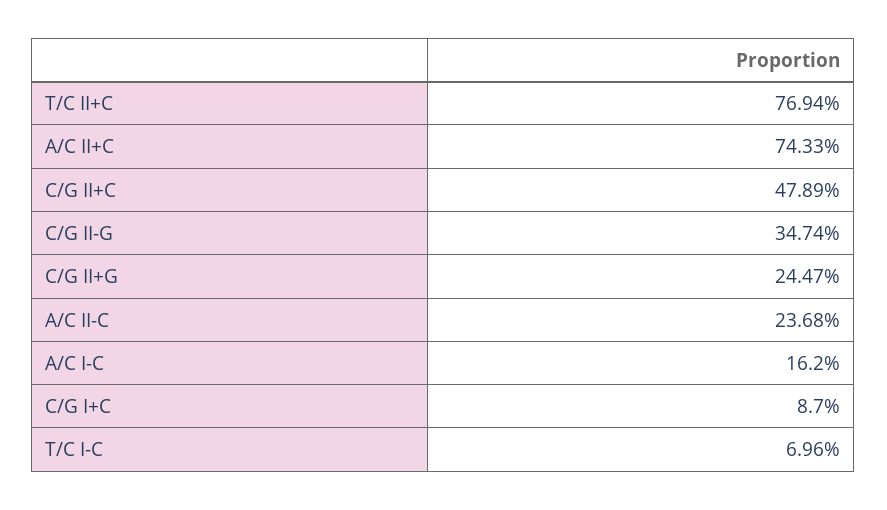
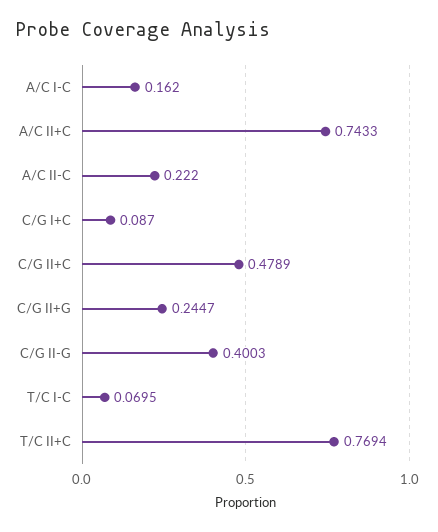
C/G II-G: 0.3474 -> 0.4003
A/C II-C: 0.2368 -> 0.222
T/C I-C: 0.0696 -> 0.0695

